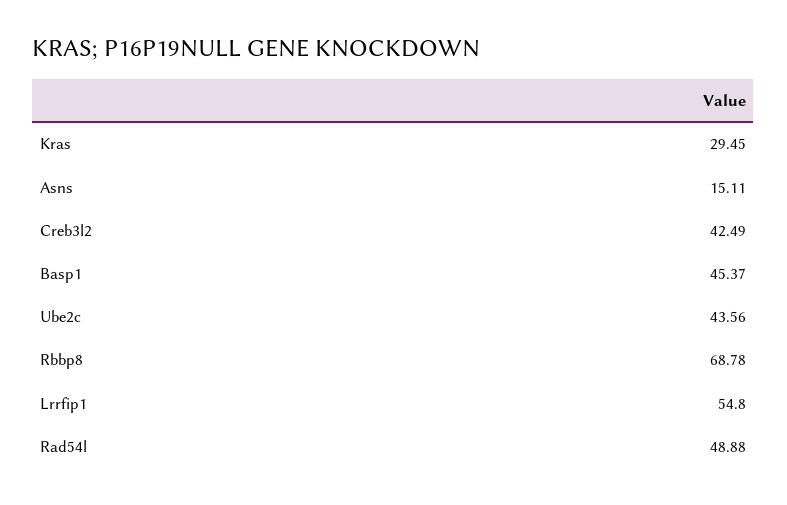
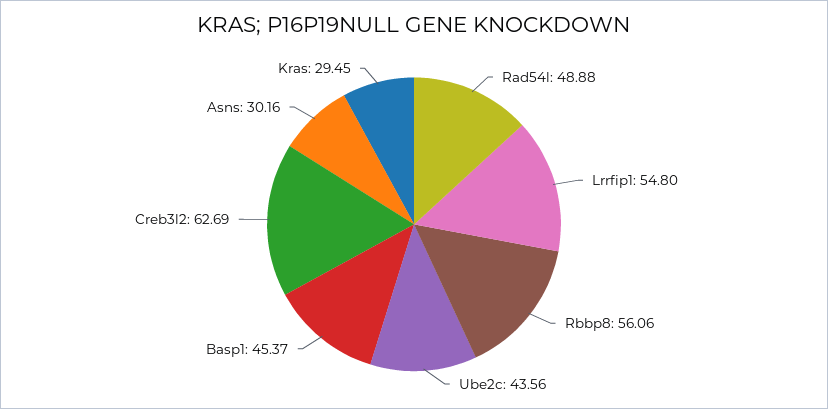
Asns: 15.11 -> 30.16
Creb3l2: 42.49 -> 62.69
Rbbp8: 68.78 -> 56.06

